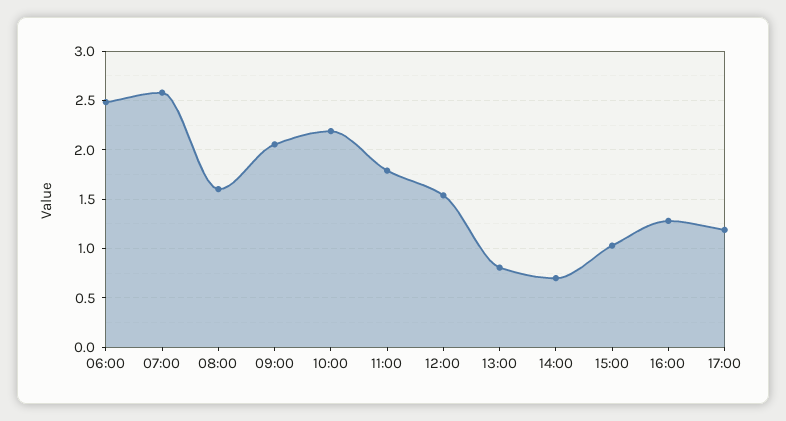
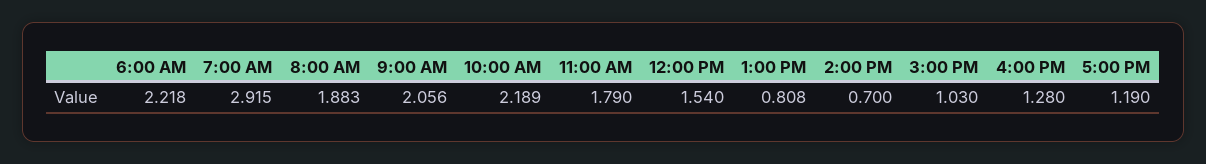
06:00: 2.5 -> 2.218
07:00: 2.6 -> 2.915
08:00: 1.6 -> 1.883

